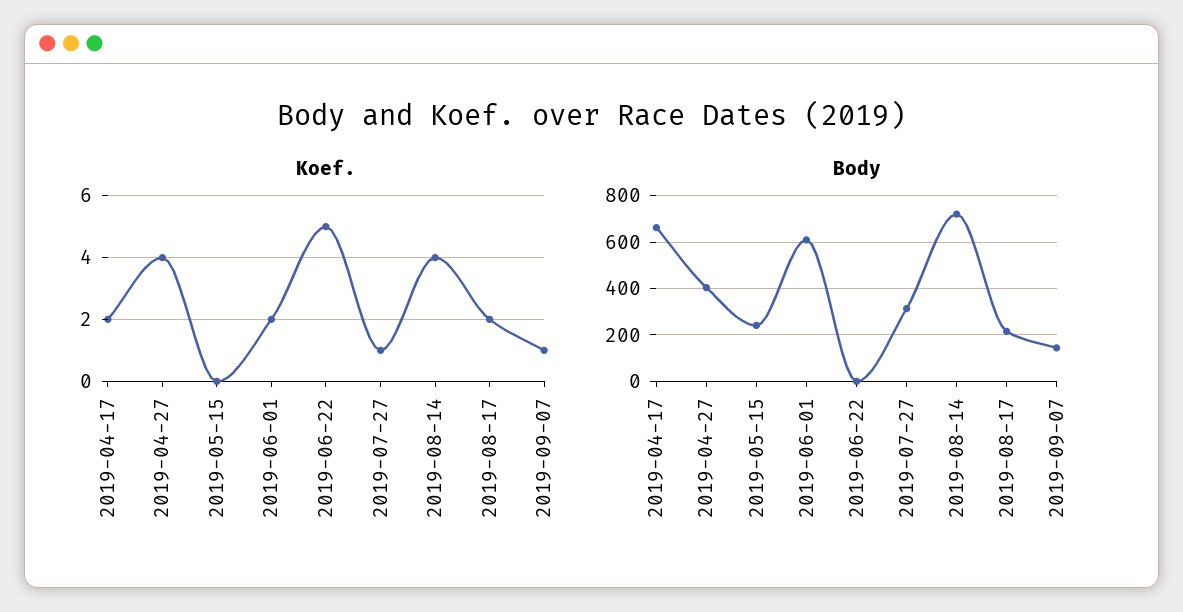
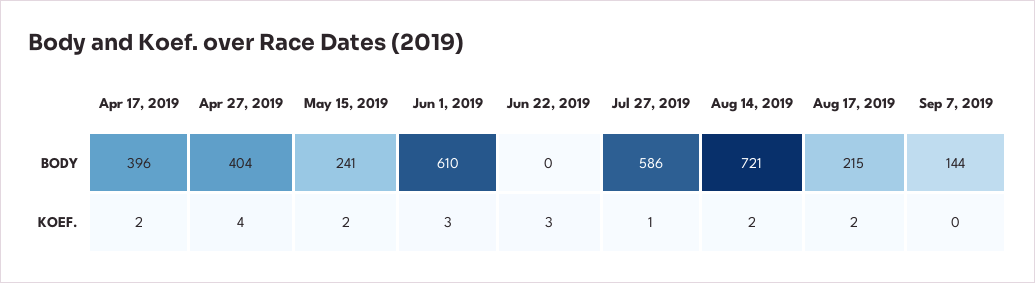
Koef., 2019-05-15: 0 -> 2
Koef., 2019-06-01: 2 -> 3
Koef., 2019-06-22: 5 -> 3
Koef., 2019-08-14: 4 -> 2
Koef., 2019-09-07: 1 -> 0
Body, 2019-04-17: 650 -> 396
Body, 2019-07-27: 300 -> 586

